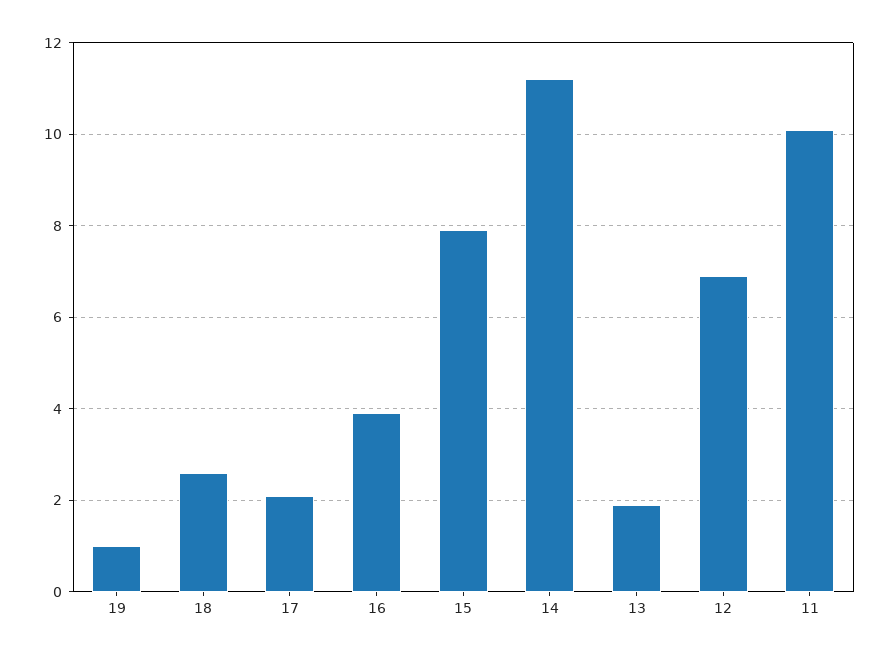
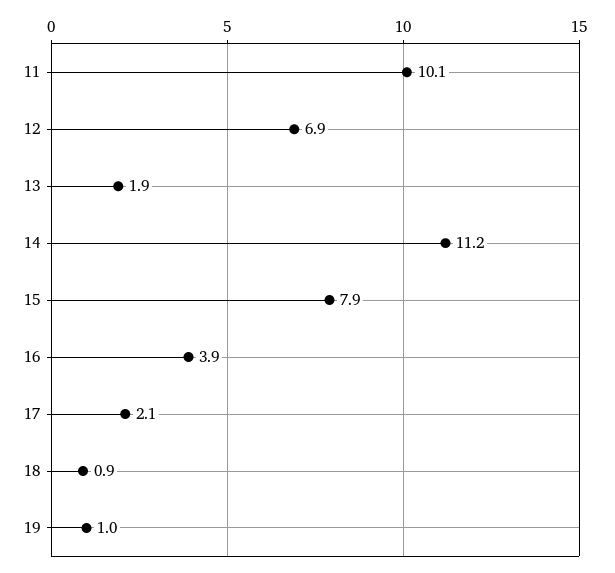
18: 2.5 -> 0.9

